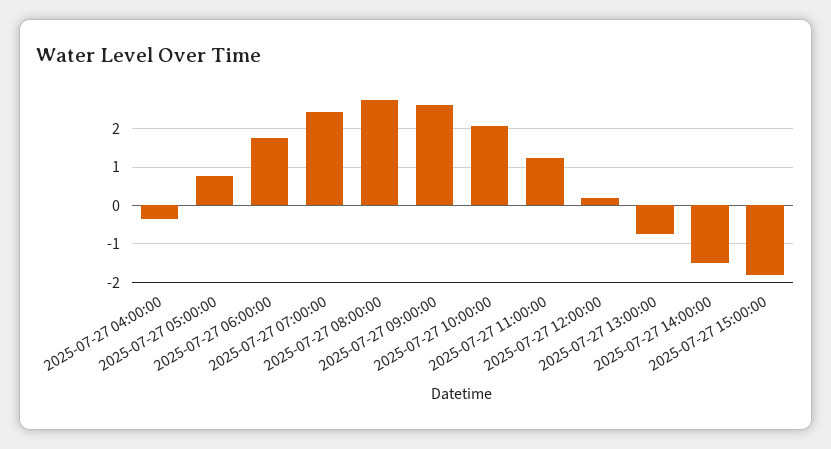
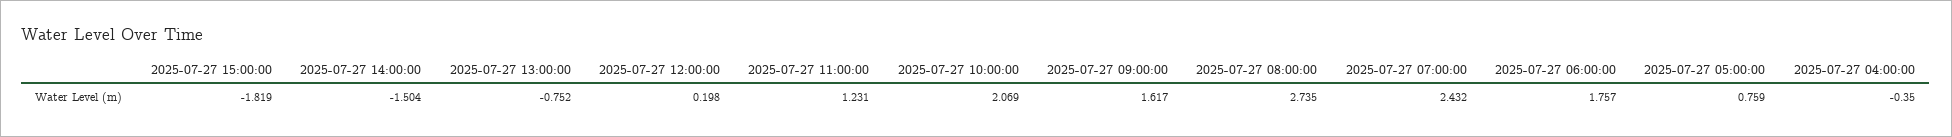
2025-07-27 09:00:00: 2.6 -> 1.617

